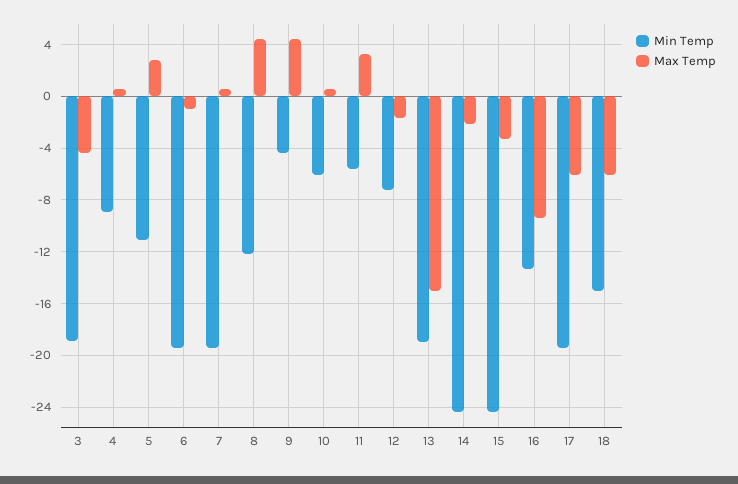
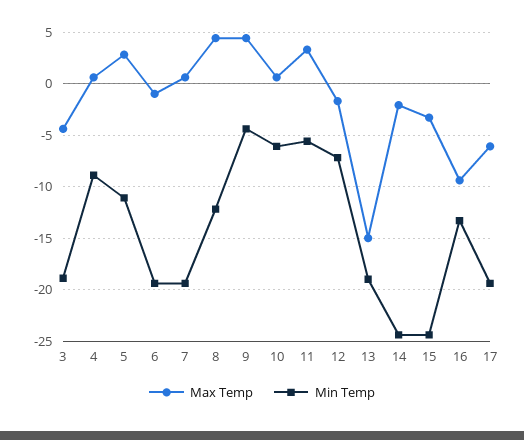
Min Temp, 18: -15 -> none
Max Temp, 18: -6 -> none

